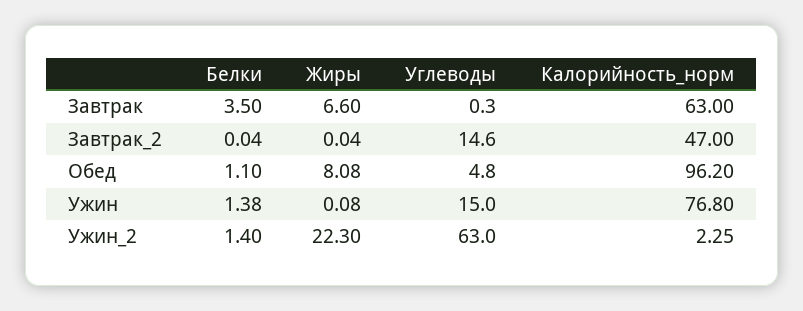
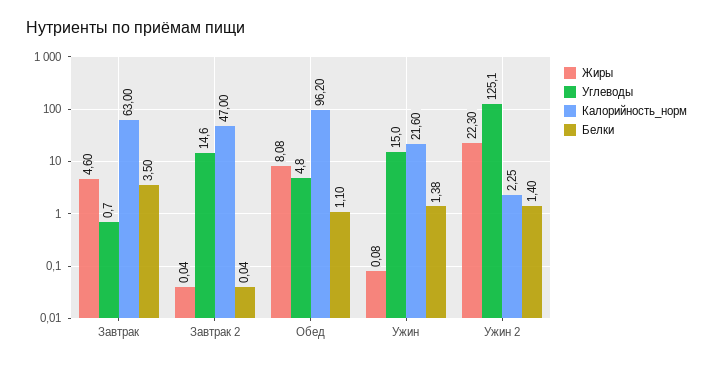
Жиры, Завтрак: 6.6 -> 4.6
Углеводы, Завтрак: 0.3 -> 0.7
Калорийность_норм, Ужин: 76.8 -> 21.6
Углеводы, Ужин_2: 63 -> 125.1

